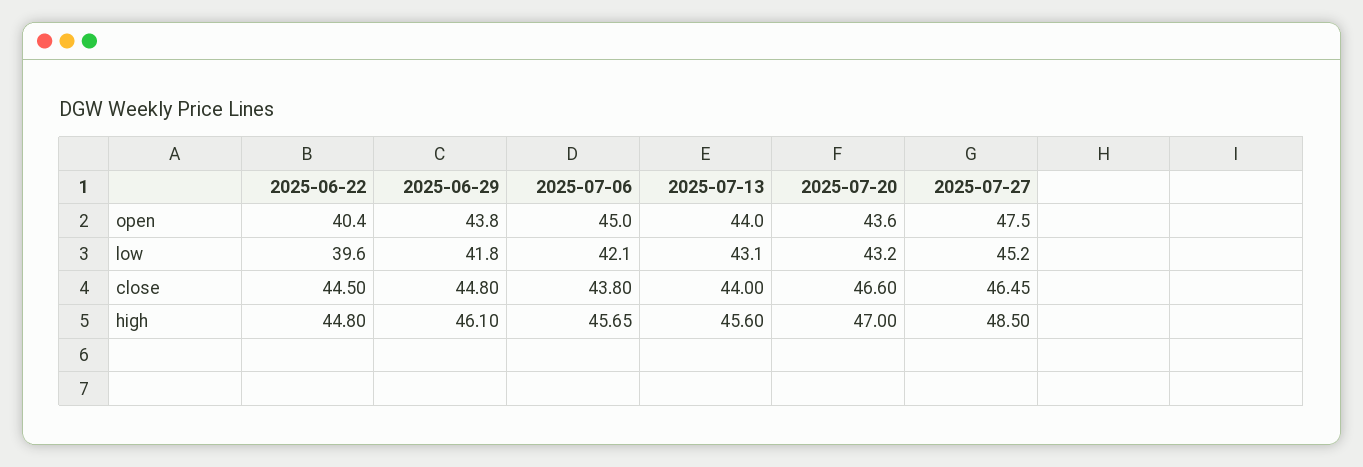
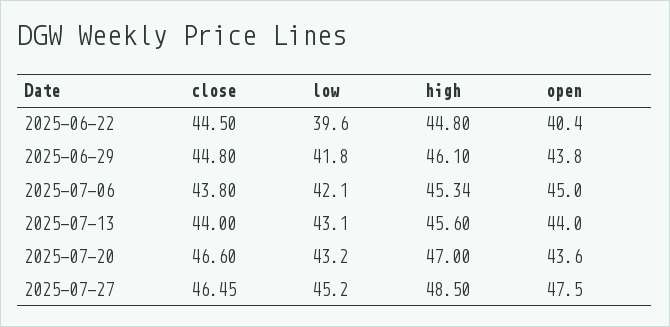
2025-07-06, high: 45.65 -> 45.34

